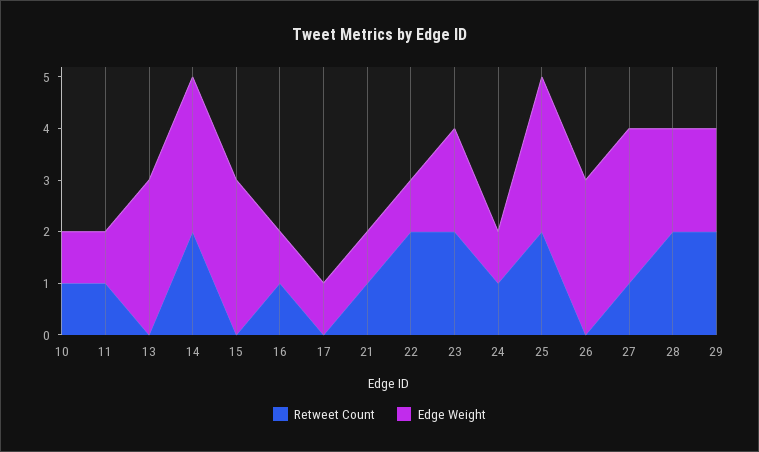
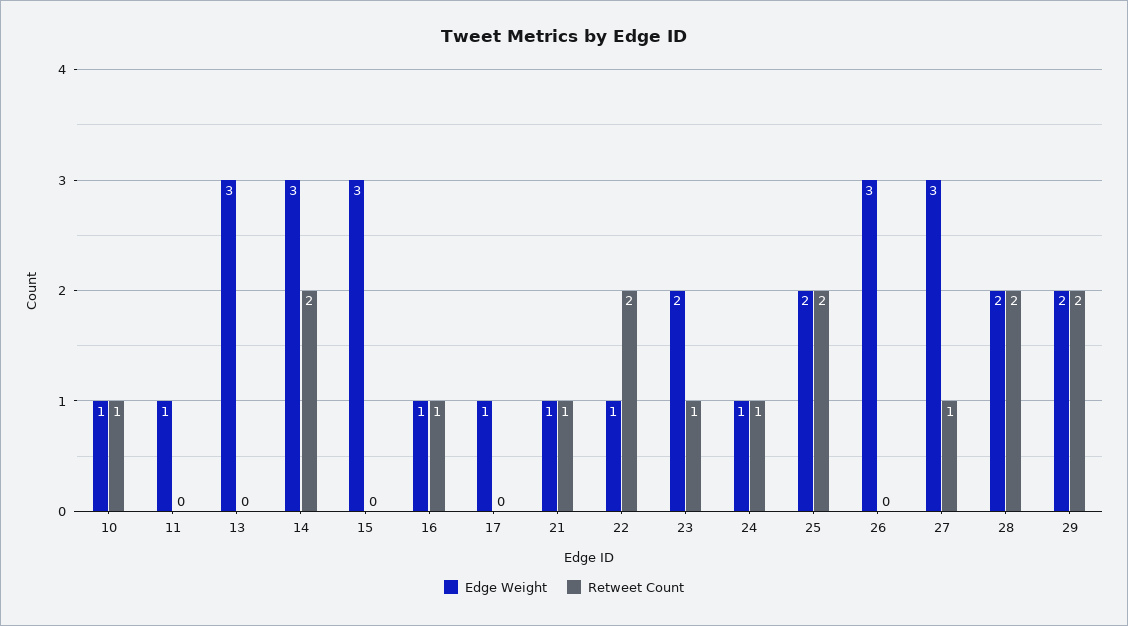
Retweet Count, 11: 1 -> 0
Retweet Count, 23: 2 -> 1
Edge Weight, 25: 3 -> 2

